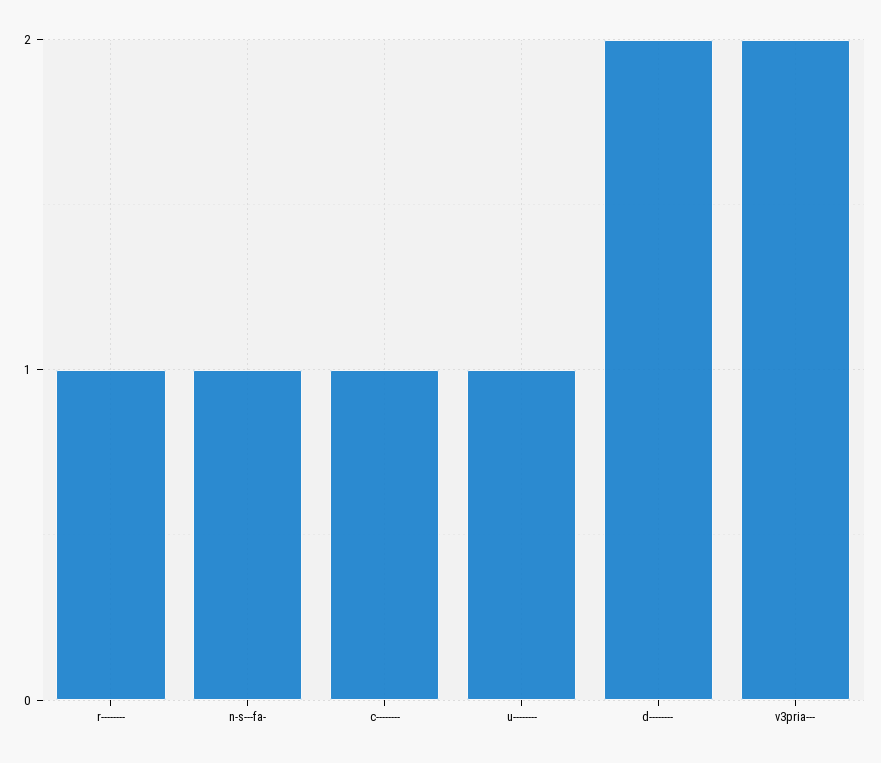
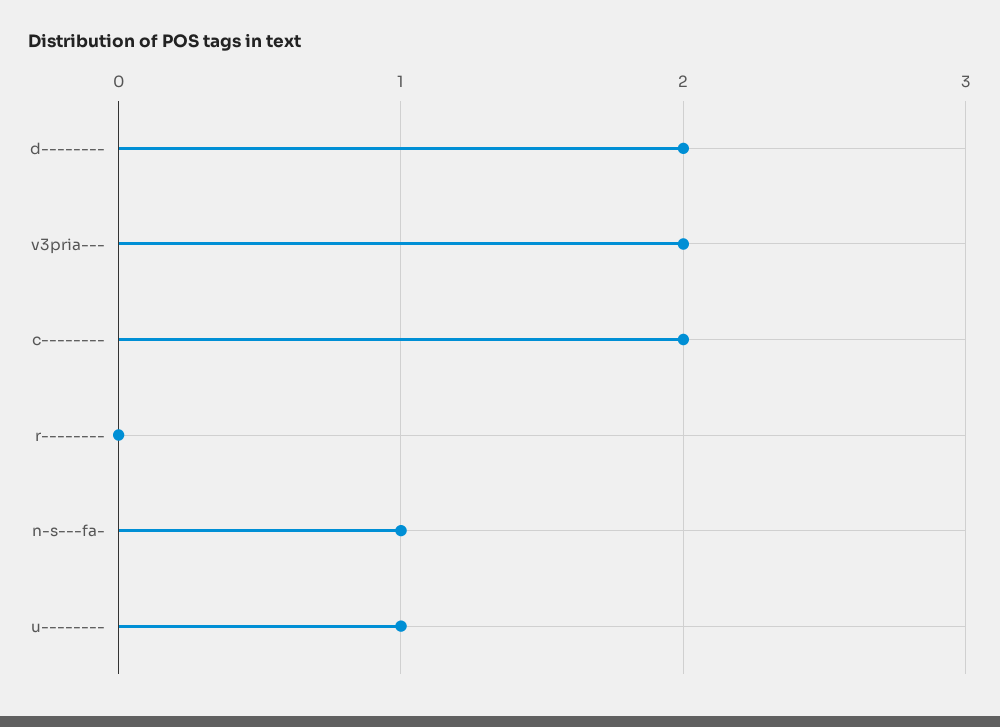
r--------: 1 -> 0
c--------: 1 -> 2

